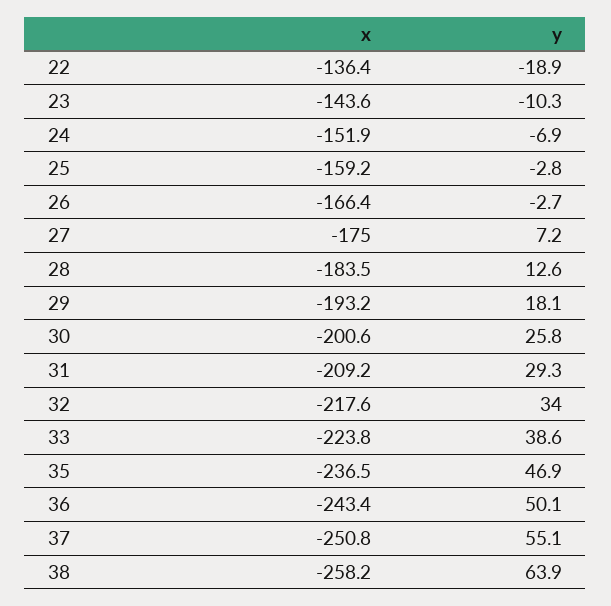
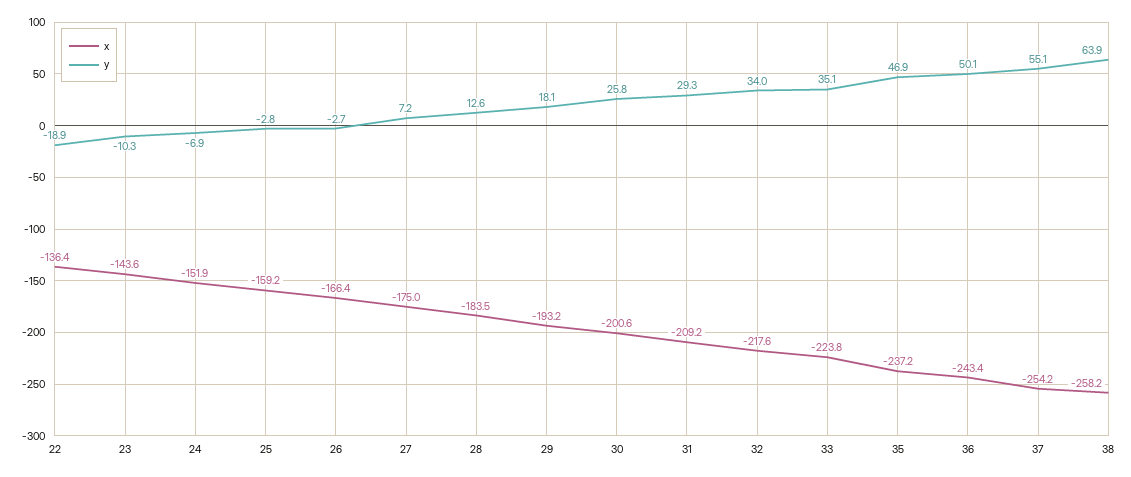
y, 33: 38.6 -> 35.1
x, 35: -236.5 -> -237.2
x, 37: -250.8 -> -254.2

